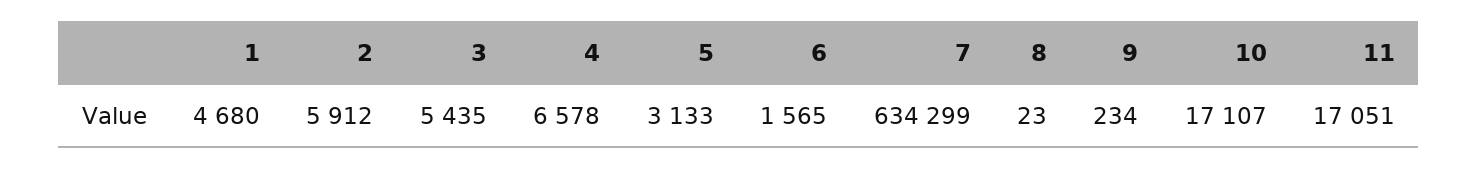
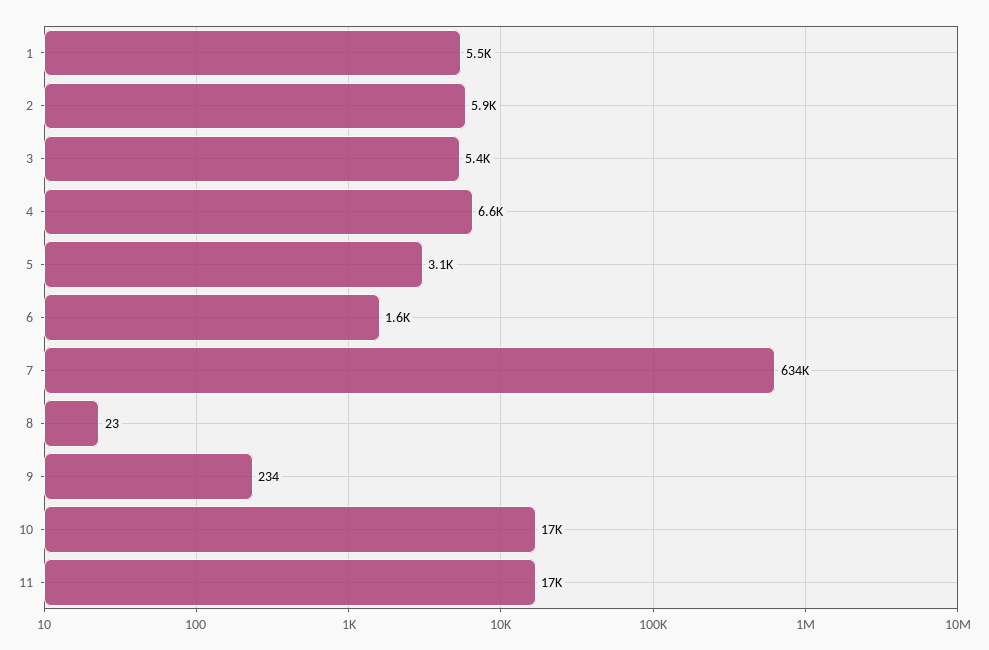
1: 4680 -> 5500

